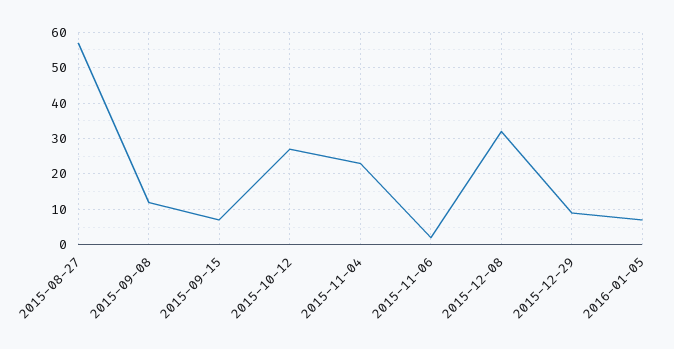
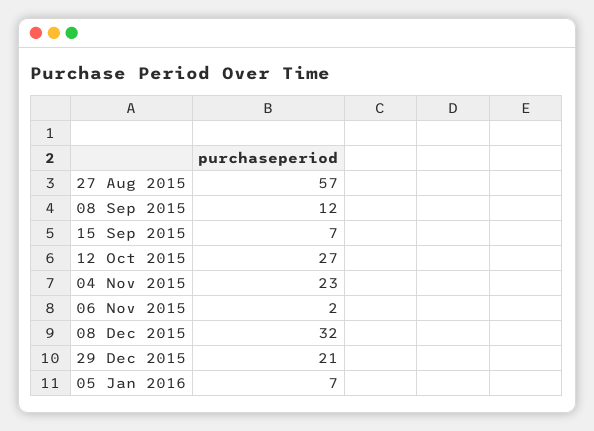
2015-12-29: 10 -> 21

